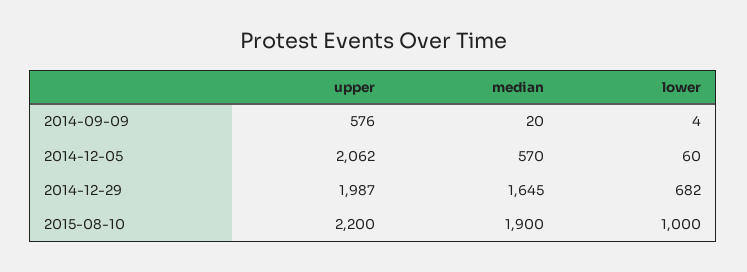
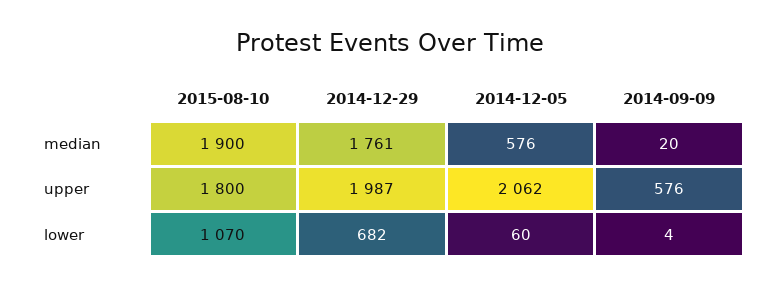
median, 2014-12-05: 570 -> 576
median, 2014-12-29: 1645 -> 1761
upper, 2015-08-10: 2200 -> 1800
lower, 2015-08-10: 1000 -> 1070

